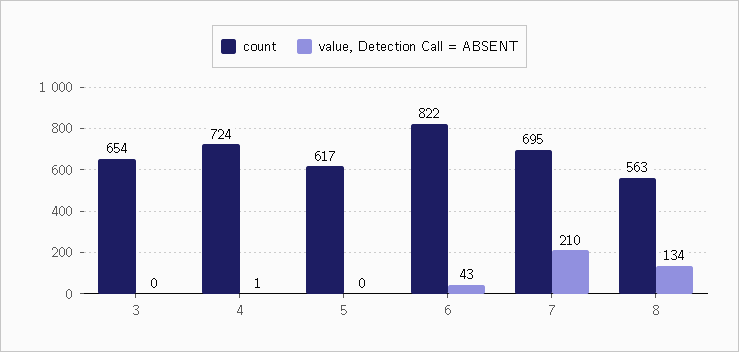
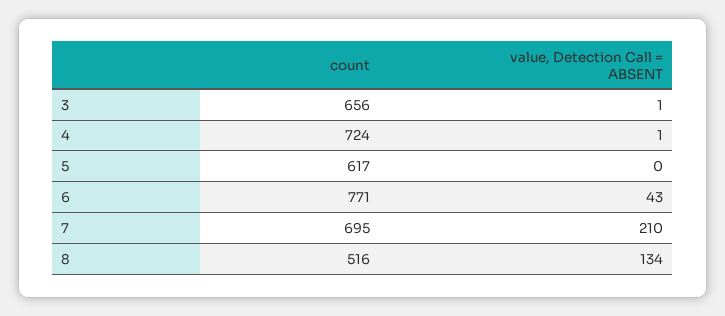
count, 3: 654 -> 656
value, Detection Call = ABSENT, 3: 0 -> 1
count, 6: 822 -> 771
count, 8: 563 -> 516

